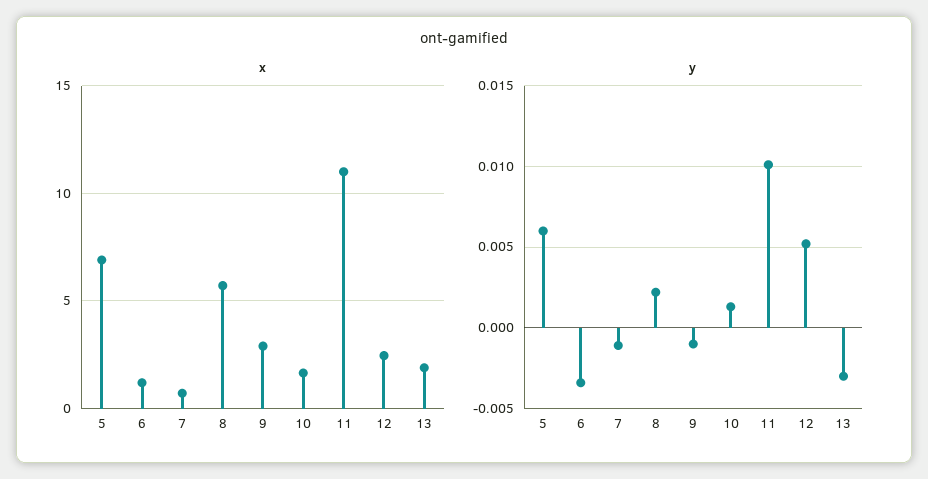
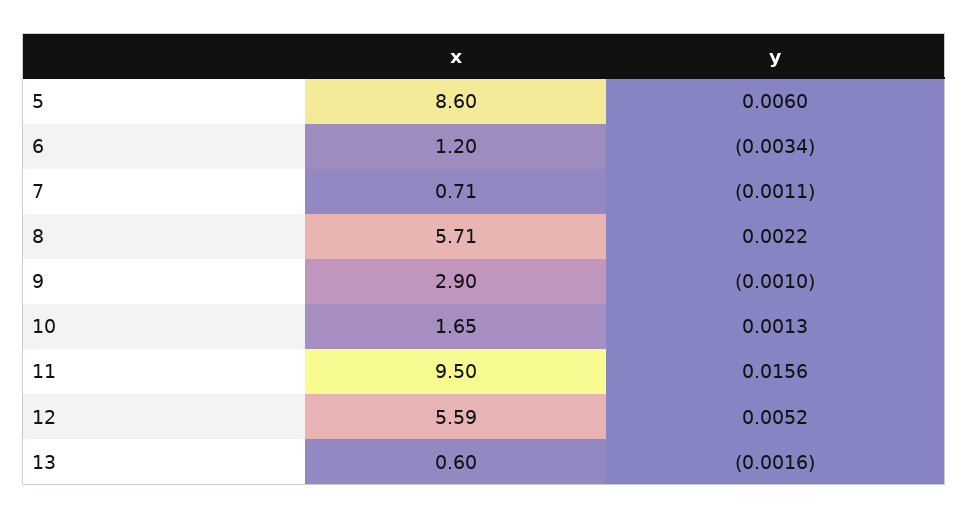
x, 5: 7 -> 8.6
x, 11: 11 -> 9.5
x, 12: 2.5 -> 5.59
x, 13: 2 -> 0.6
y, 11: 0.01 -> 0.0156
y, 13: -0.003 -> -0.0016

